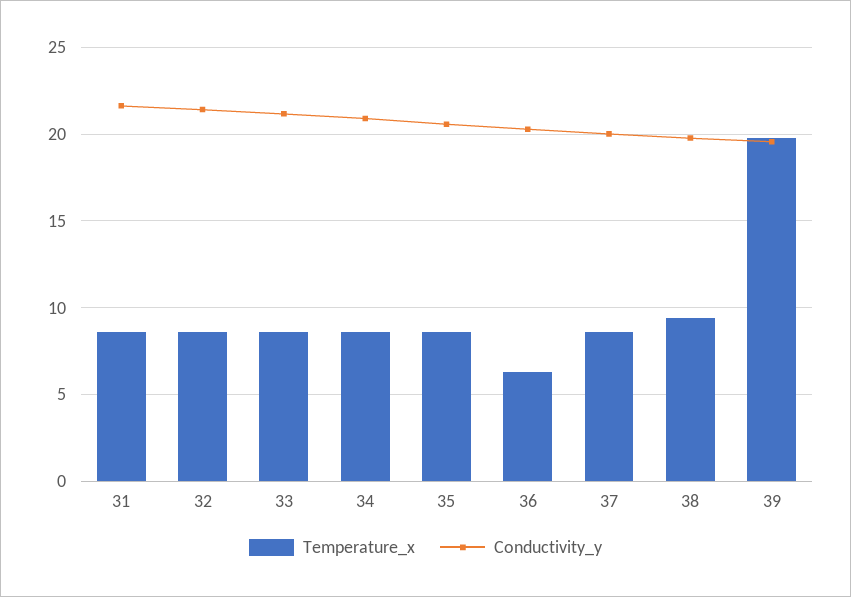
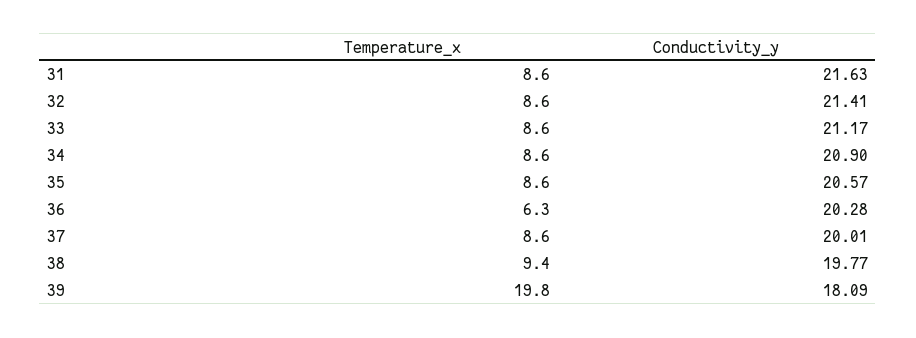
Conductivity_y, 39: 19.5 -> 18.09

